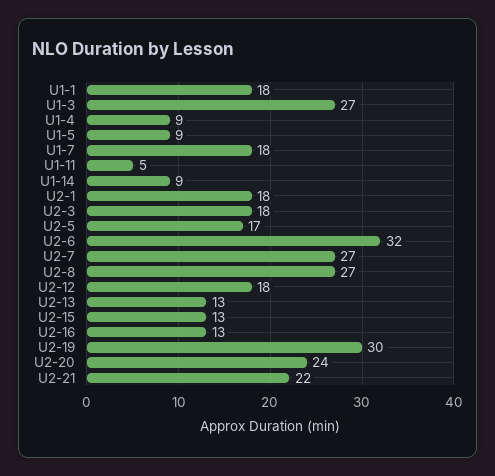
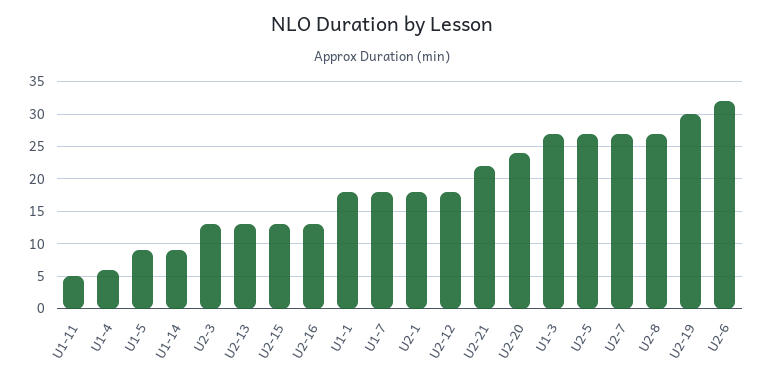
U1-4: 9 -> 6
U2-3: 18 -> 13
U2-5: 17 -> 27

